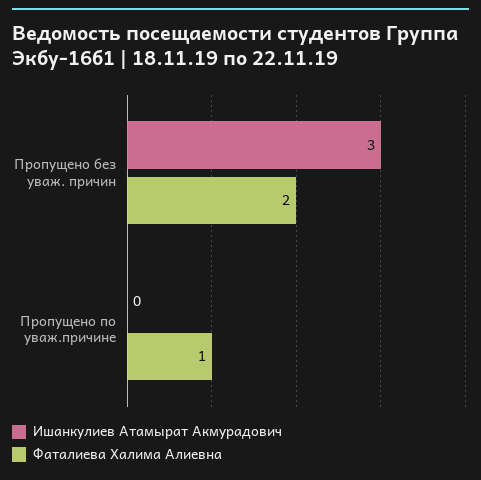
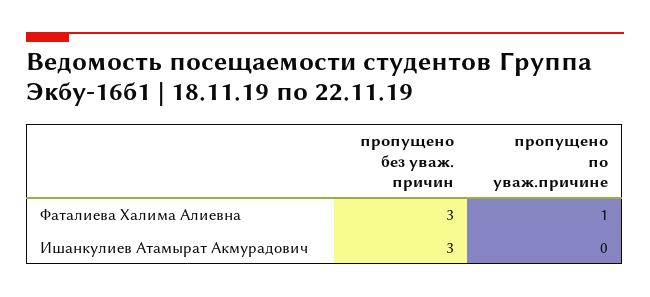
Фаталиева Халима Алиевна, Пропущено без уваж. причин: 2 -> 3

